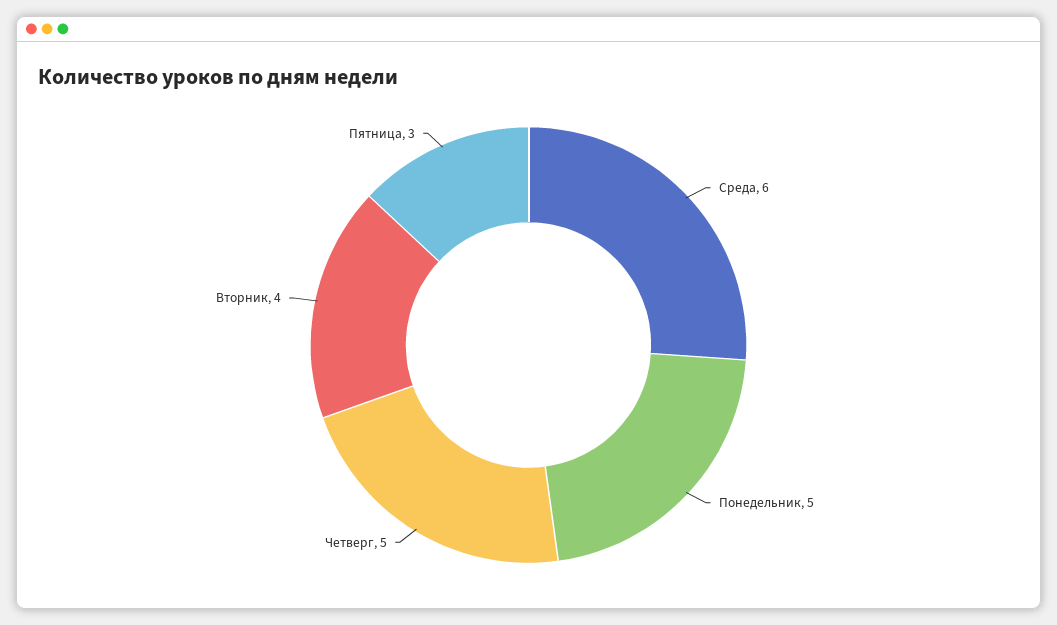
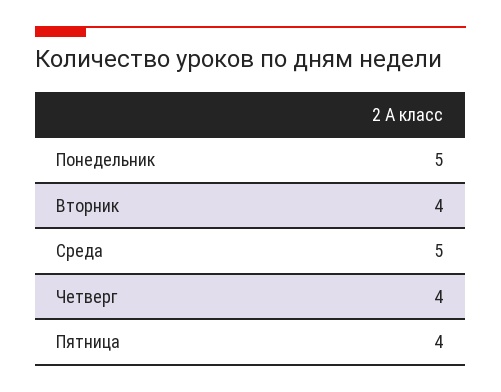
Среда: 6 -> 5
Четверг: 5 -> 4
Пятница: 3 -> 4

